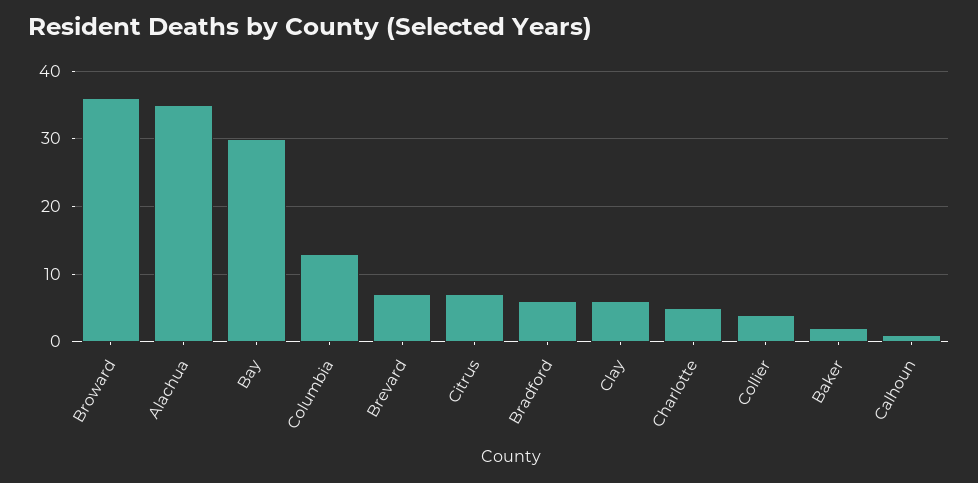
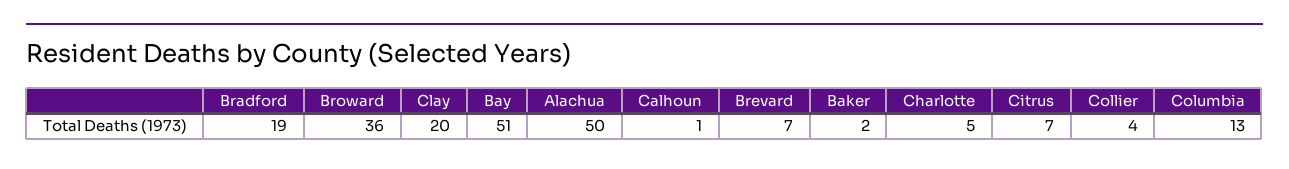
Alachua: 35 -> 50
Bay: 30 -> 51
Bradford: 6 -> 19
Clay: 6 -> 20

